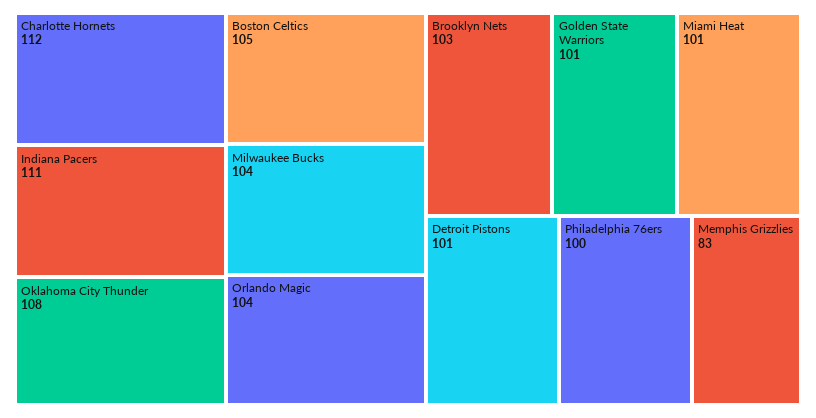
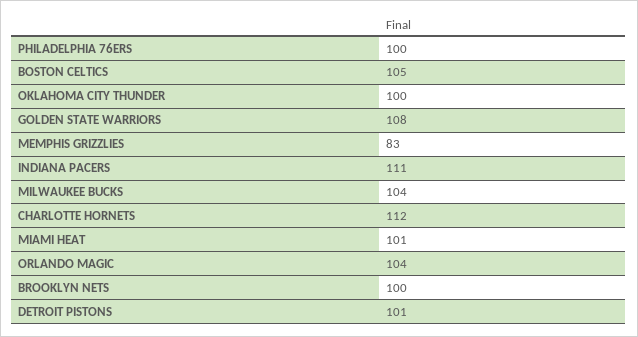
Oklahoma City Thunder: 108 -> 100
Brooklyn Nets: 103 -> 100
Golden State Warriors: 101 -> 108

